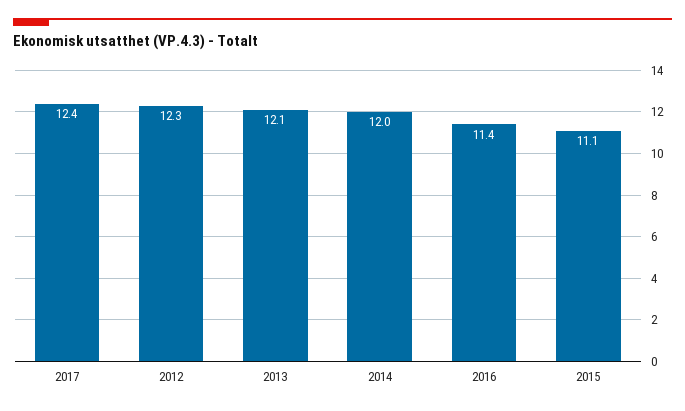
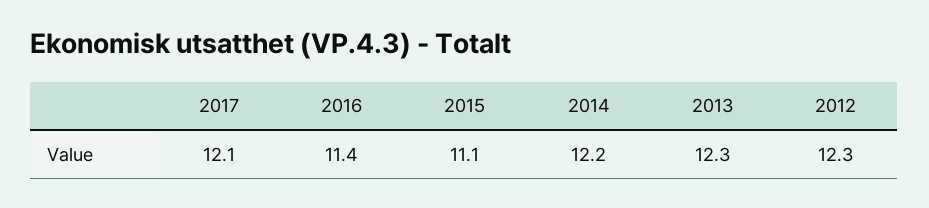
2017: 12.4 -> 12.1
2013: 12.1 -> 12.3
2014: 12 -> 12.2

